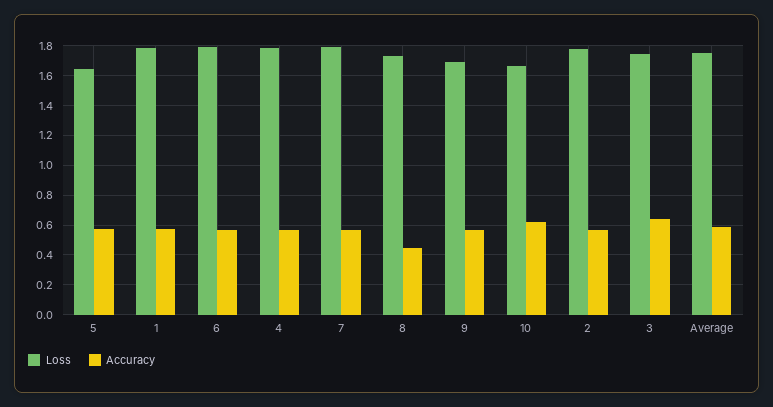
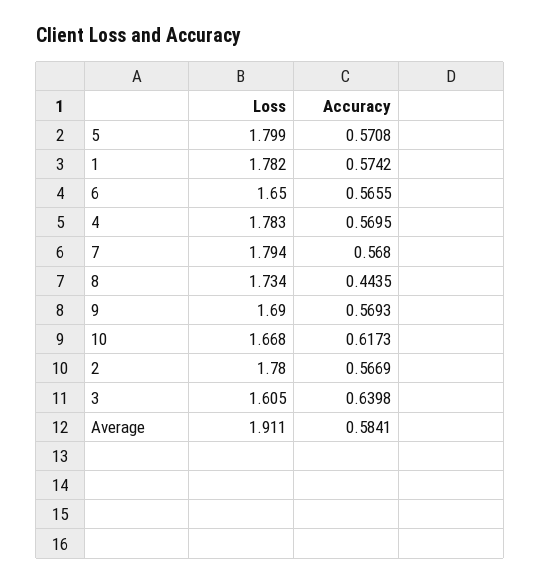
Loss, 5: 1.65 -> 1.799
Loss, 6: 1.8 -> 1.65
Loss, 3: 1.75 -> 1.605
Loss, Average: 1.75 -> 1.911

